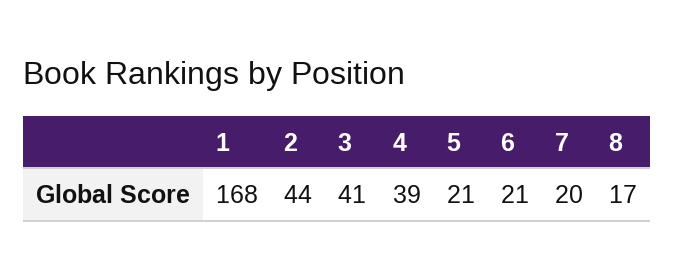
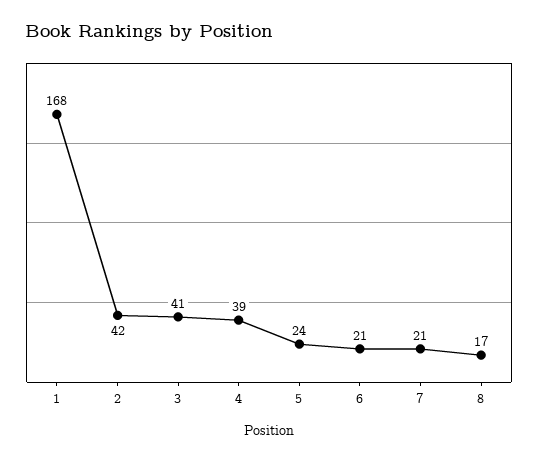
2: 44 -> 42
5: 21 -> 24
7: 20 -> 21

